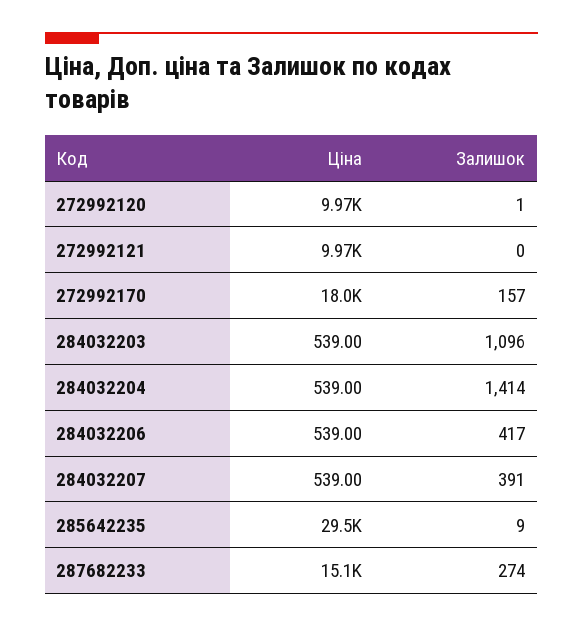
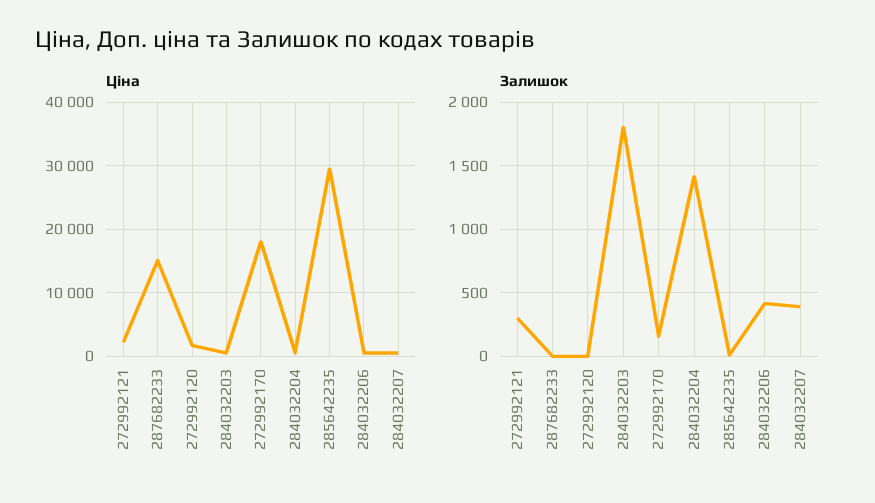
Ціна, 272992120: 9970 -> 2000
Ціна, 272992121: 9970 -> 2000
Залишок, 272992121: 0 -> 300
Залишок, 284032203: 1096 -> 1800
Залишок, 287682233: 274 -> 0

